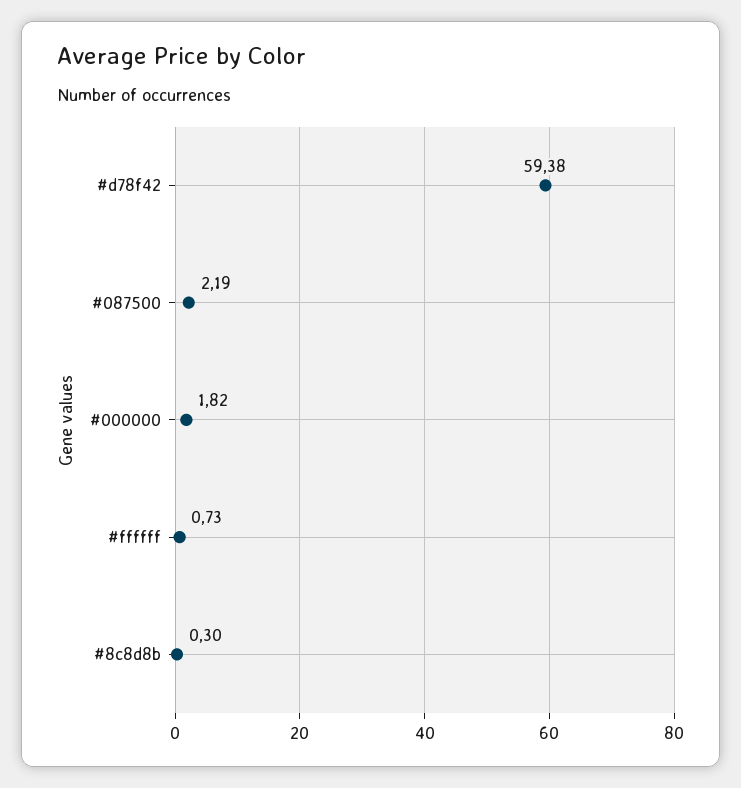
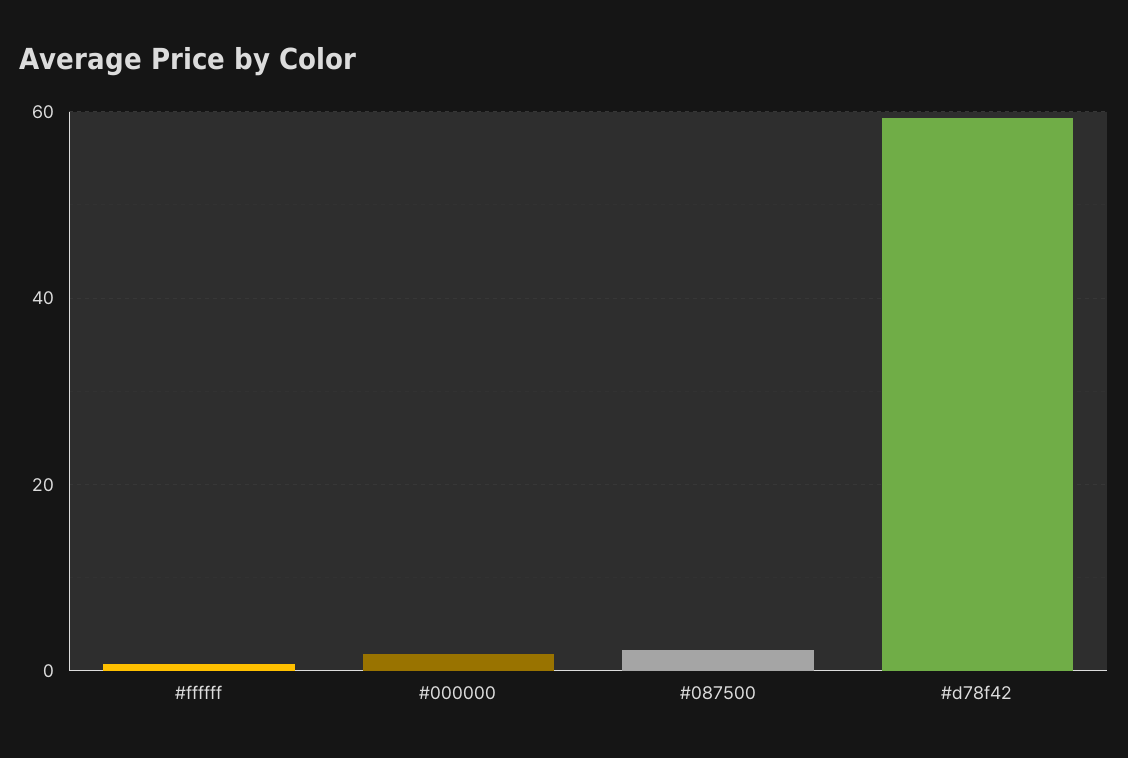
#8c8d8b: 0.3 -> none

